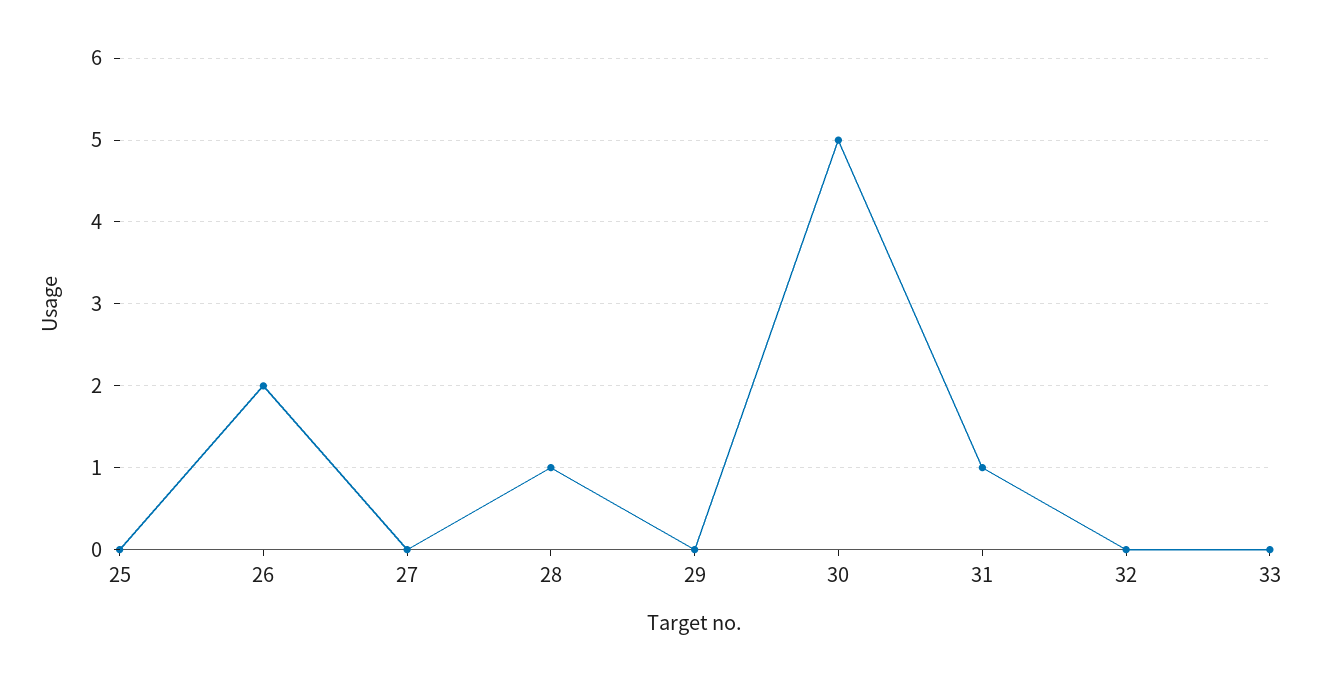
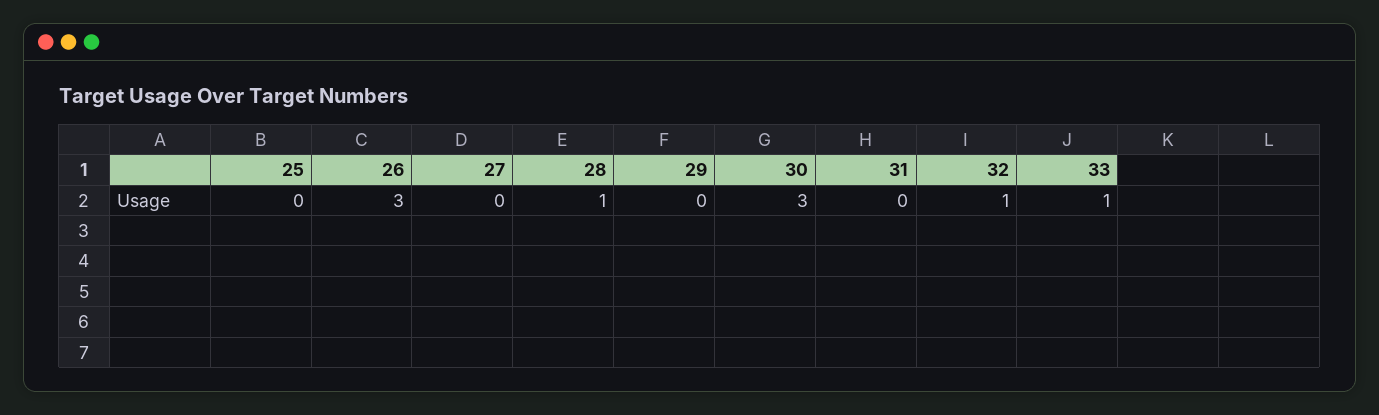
26: 2 -> 3
30: 5 -> 3
31: 1 -> 0
32: 0 -> 1
33: 0 -> 1

